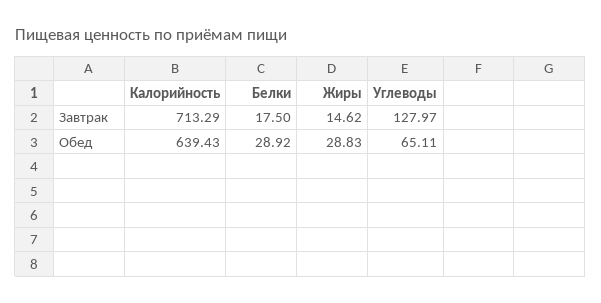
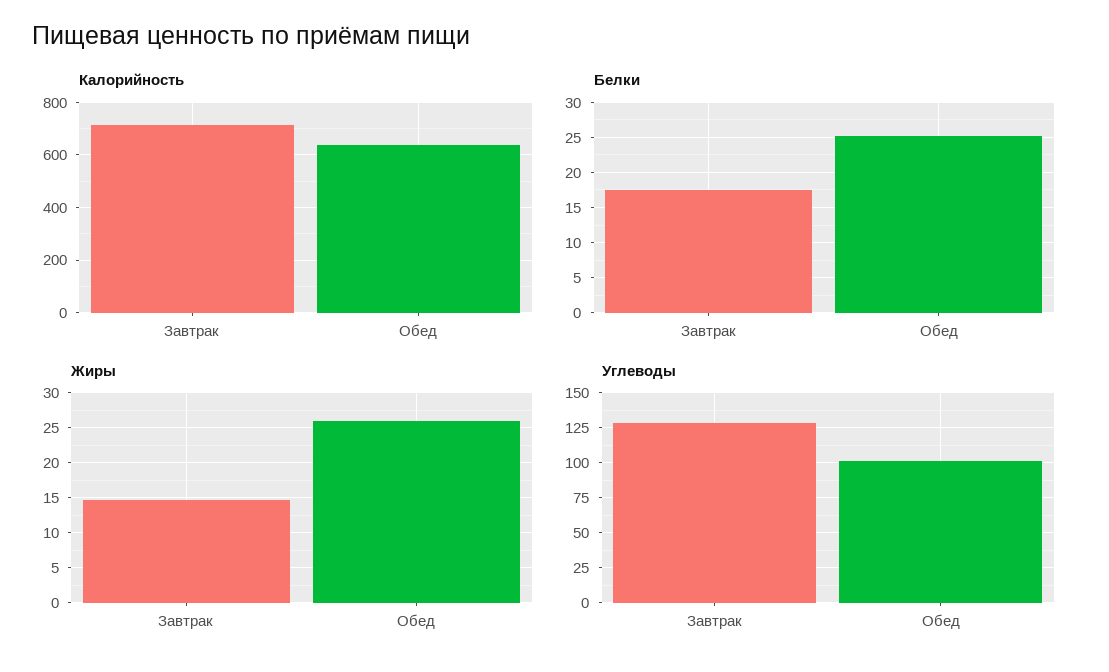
Белки, Обед: 28.92 -> 25
Жиры, Обед: 28.83 -> 26
Углеводы, Обед: 65.11 -> 100

